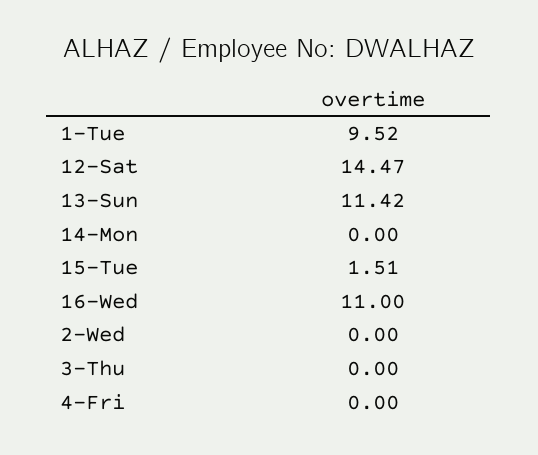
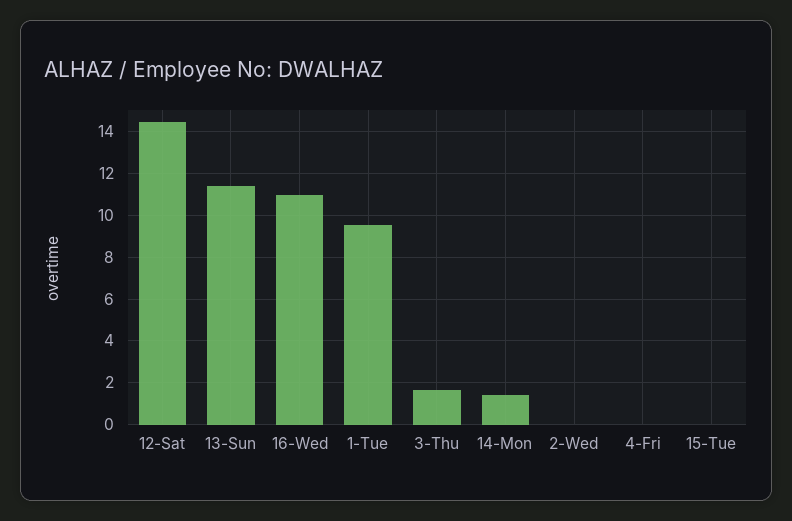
14-Mon: 0 -> 1.5
15-Tue: 1.51 -> 0
3-Thu: 0 -> 1.5

